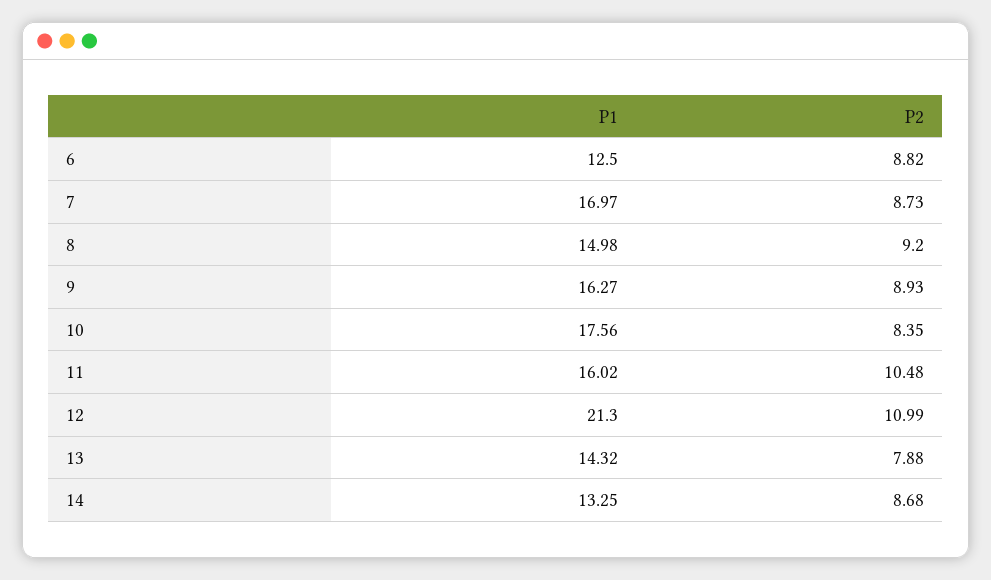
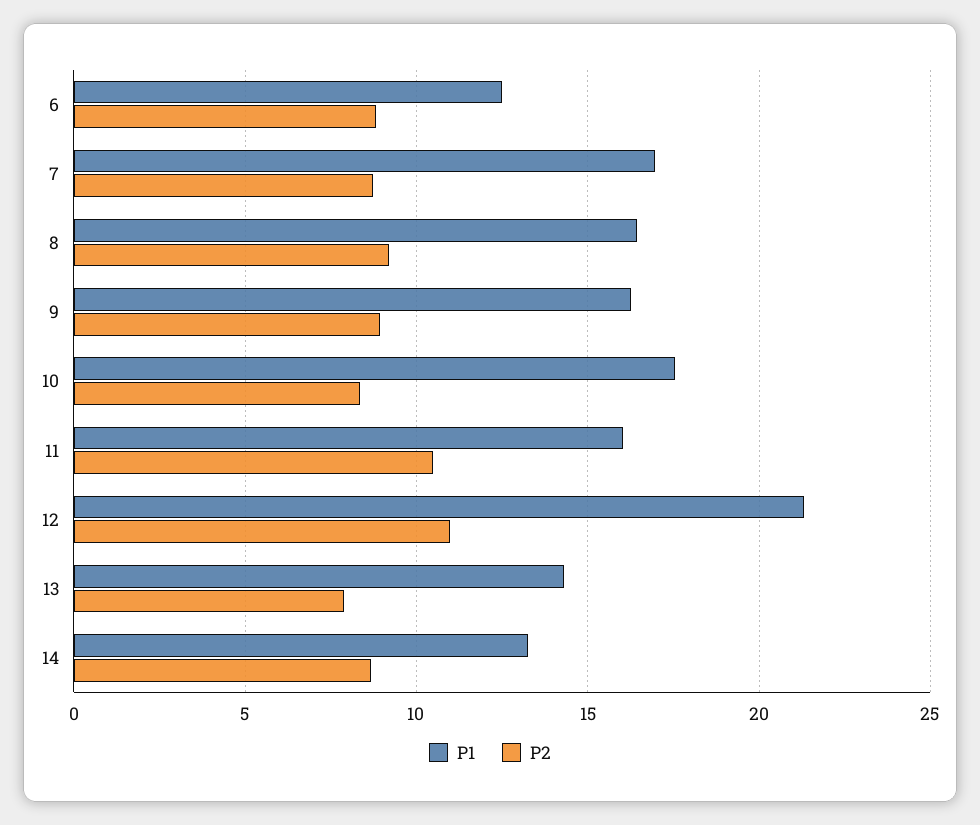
P1, 8: 14.98 -> 16.5

